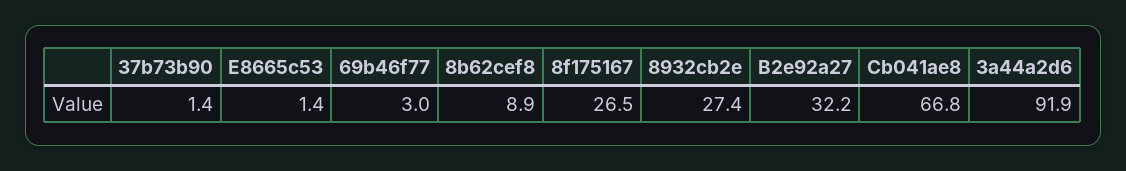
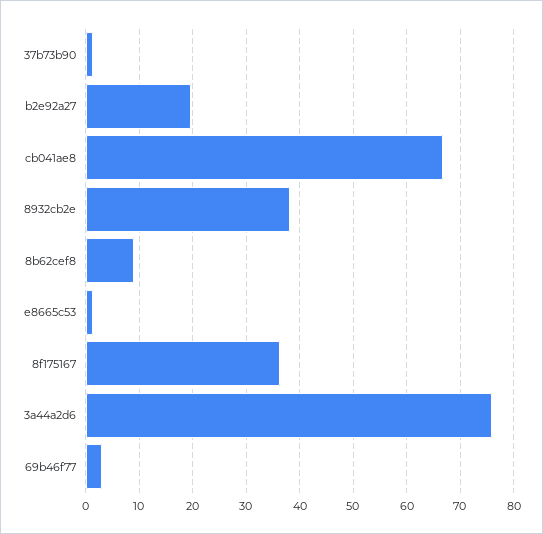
8f175167: 26.5 -> 36
8932cb2e: 27.4 -> 38
B2e92a27: 32.2 -> 20
3a44a2d6: 91.9 -> 76

